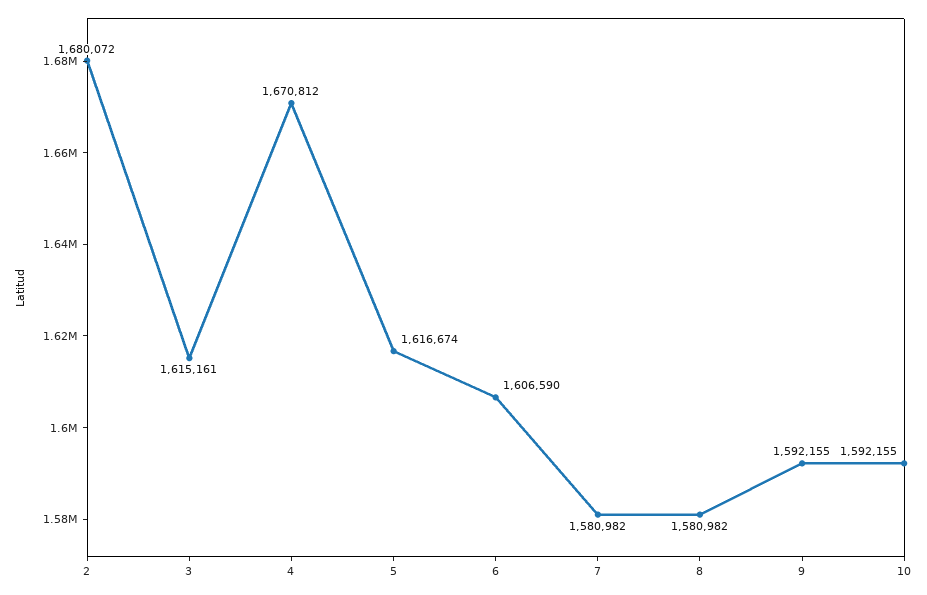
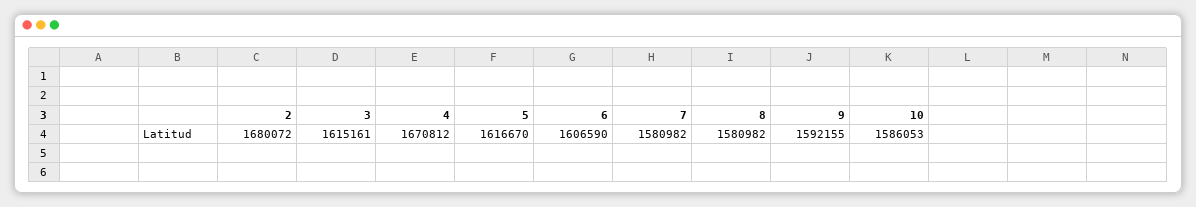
5: 1616674 -> 1616670
10: 1592155 -> 1586053

